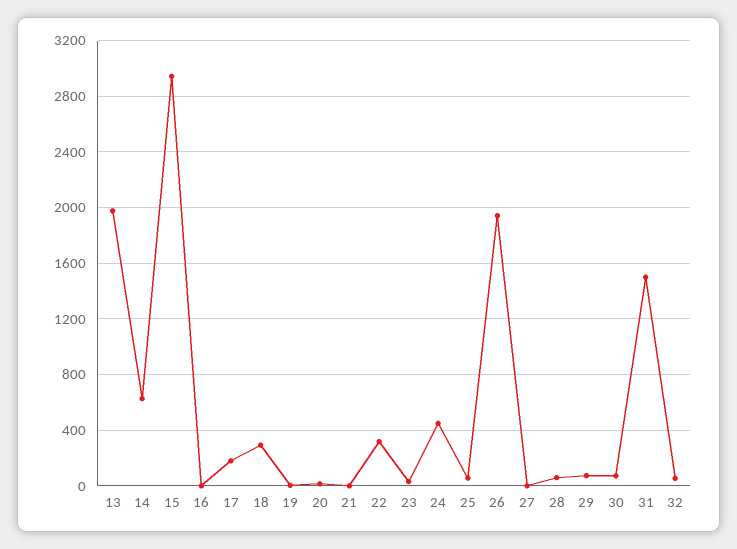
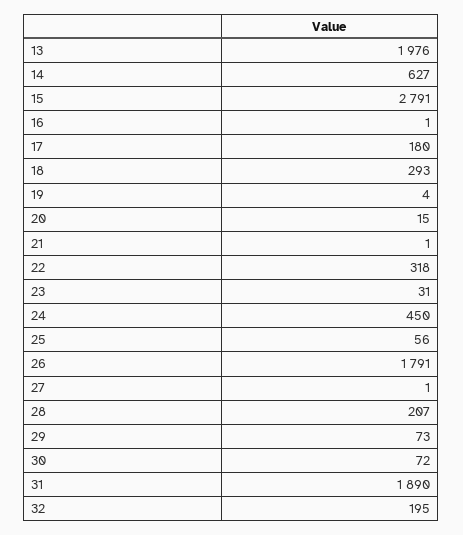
15: 2950 -> 2791
26: 1950 -> 1791
28: 50 -> 207
31: 1500 -> 1890
32: 50 -> 195

